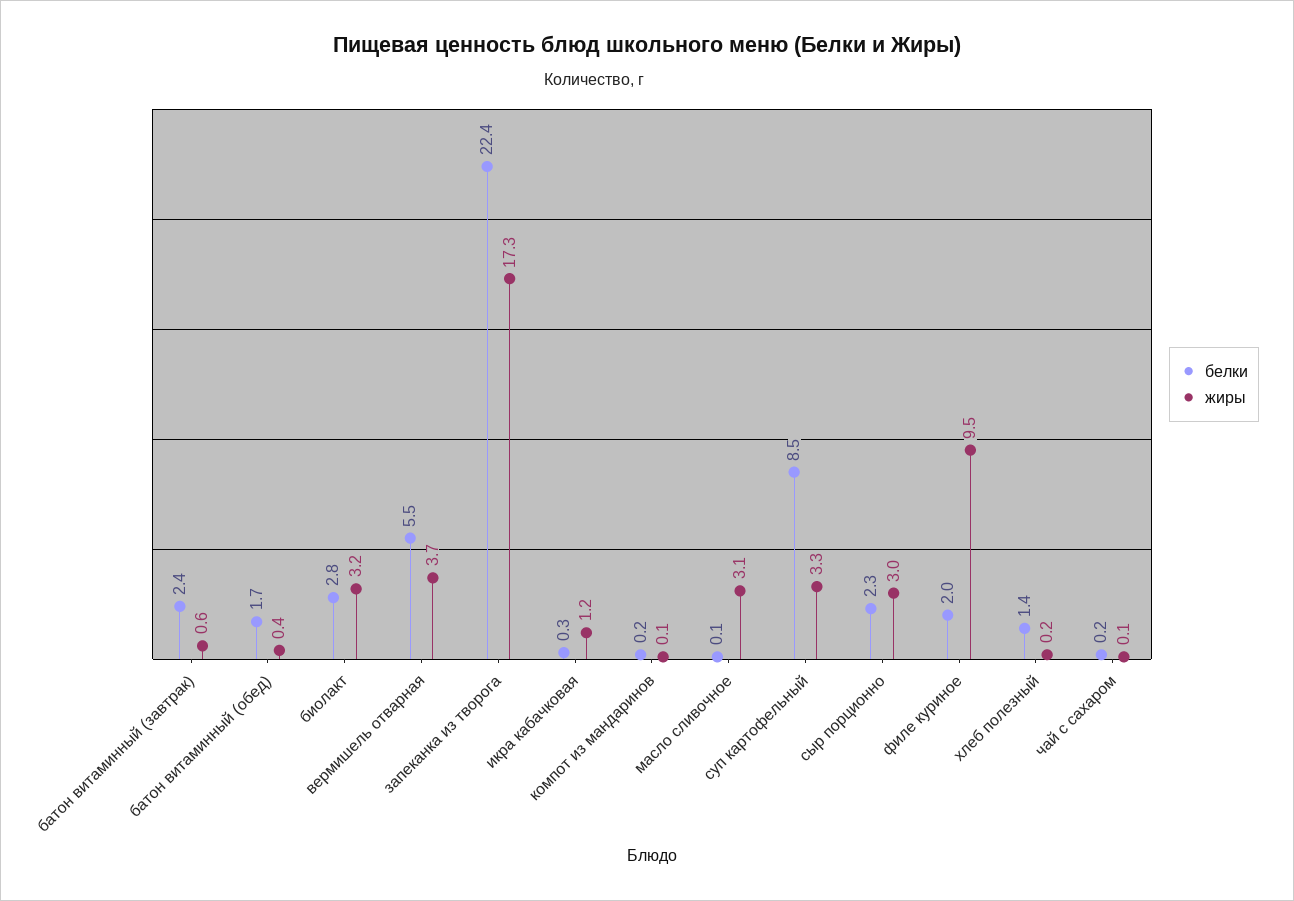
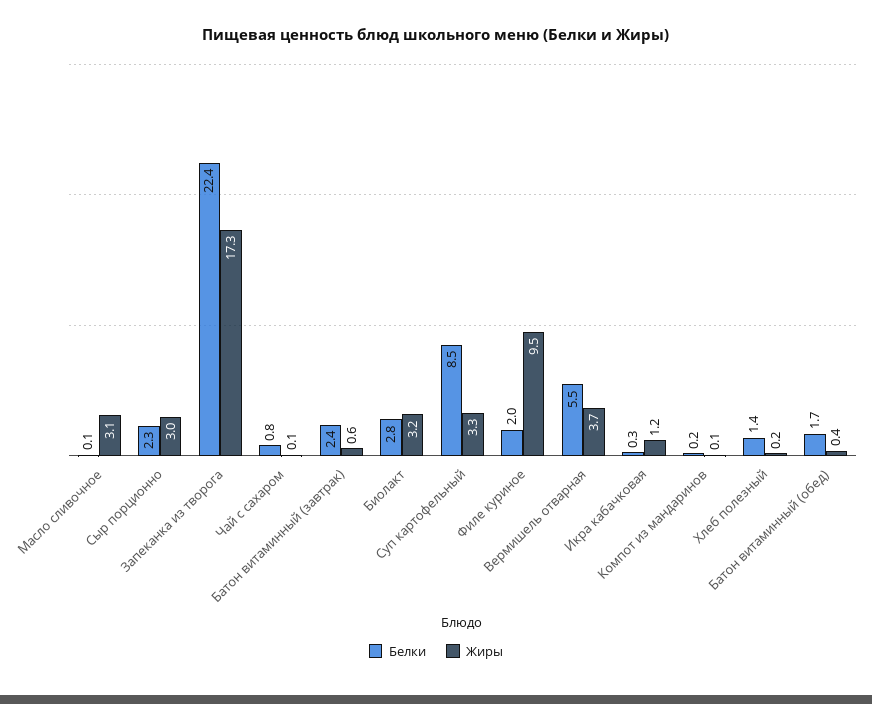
белки, чай с сахаром: 0.2 -> 0.8

